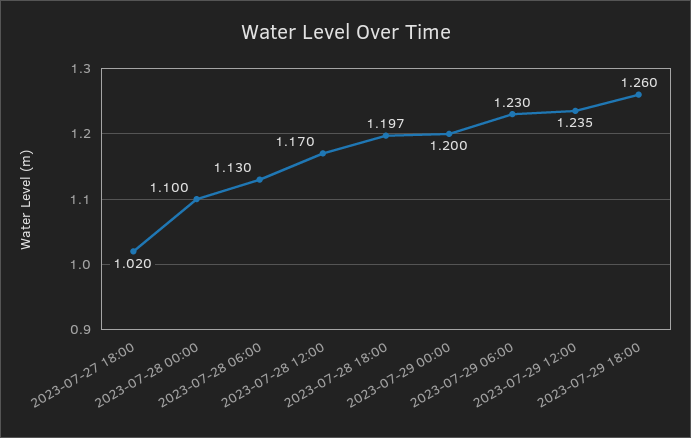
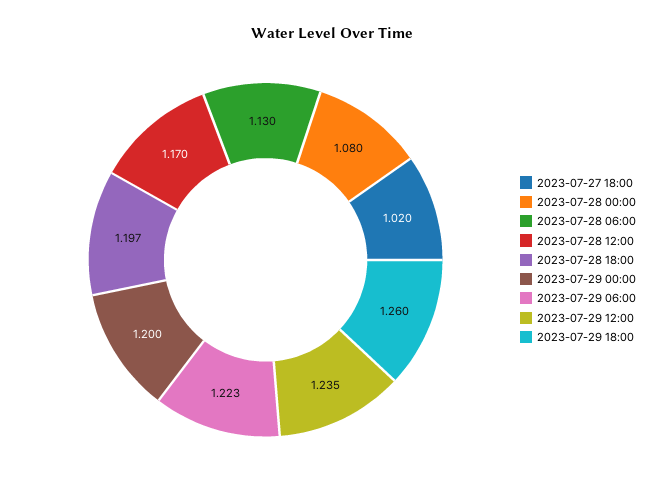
2023-07-28 00:00: 1.1 -> 1.08
2023-07-29 06:00: 1.23 -> 1.223

